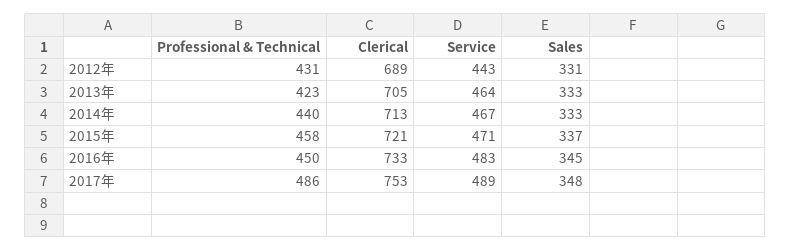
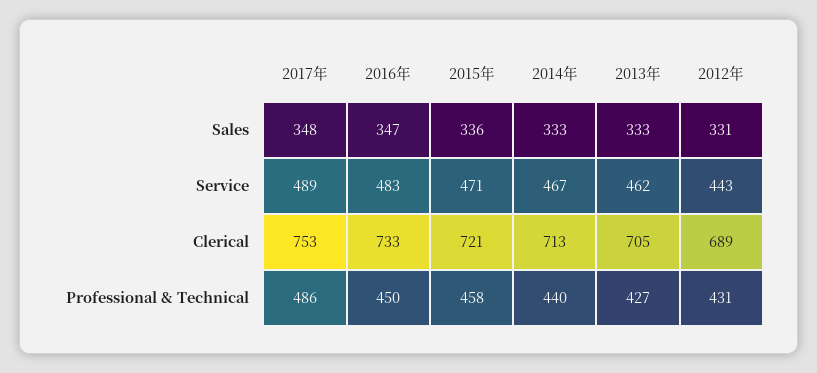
Professional & Technical, 2013年: 423 -> 427
Service, 2013年: 464 -> 462
Sales, 2015年: 337 -> 336
Sales, 2016年: 345 -> 347

